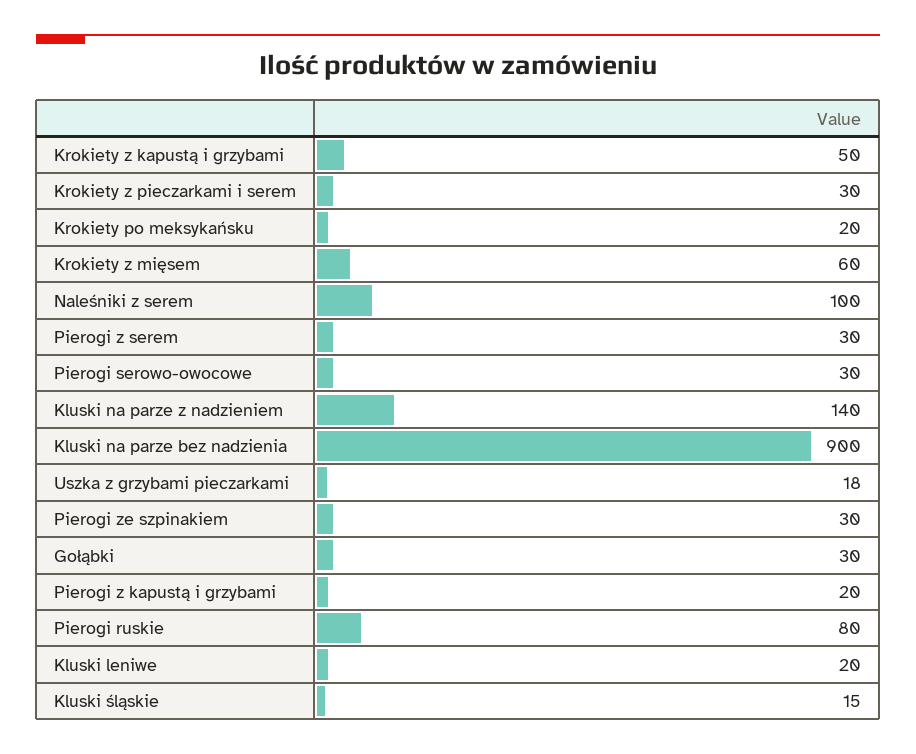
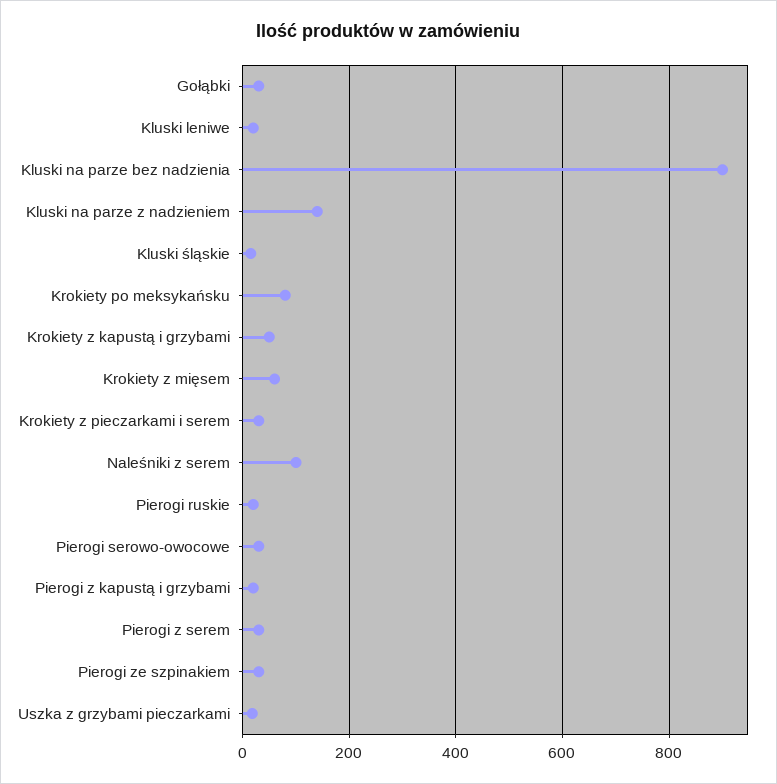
Krokiety po meksykańsku: 20 -> 80
Pierogi ruskie: 80 -> 20

